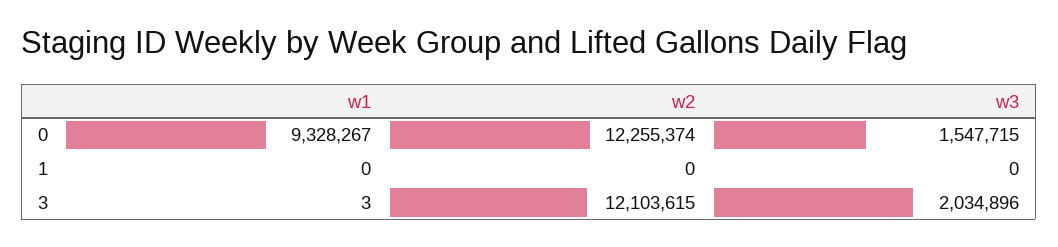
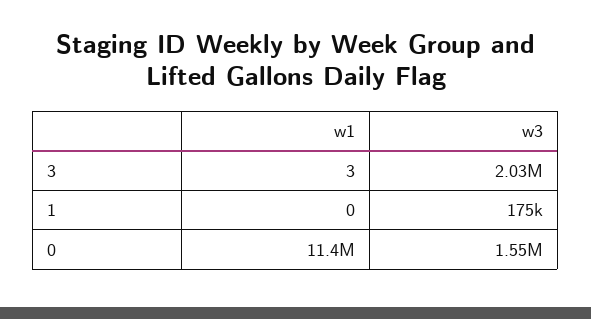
w1, 0: 9328267 -> 11400000
w2, 0: 12255374 -> none
w2, 1: 0 -> none
w3, 1: 0 -> 175000
w2, 3: 12103615 -> none

